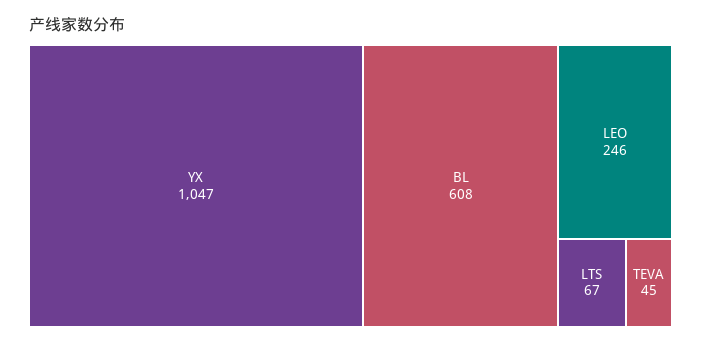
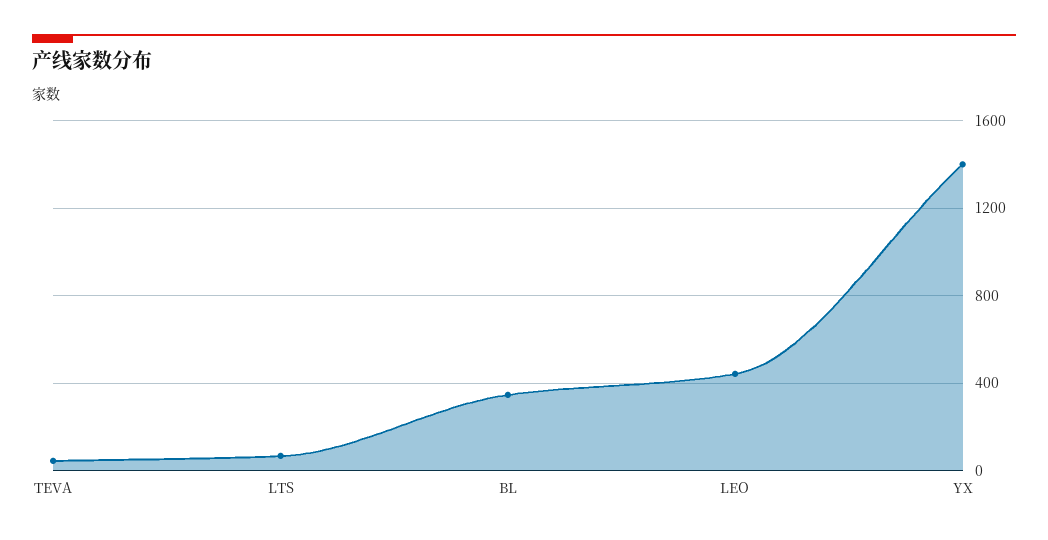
YX: 1047 -> 1400
BL: 608 -> 350
LEO: 246 -> 450

